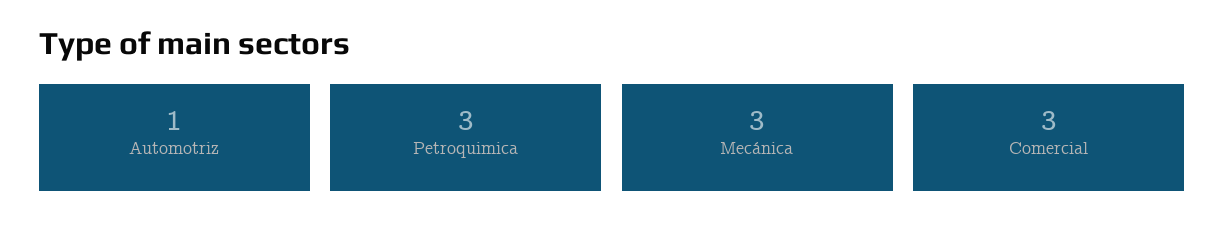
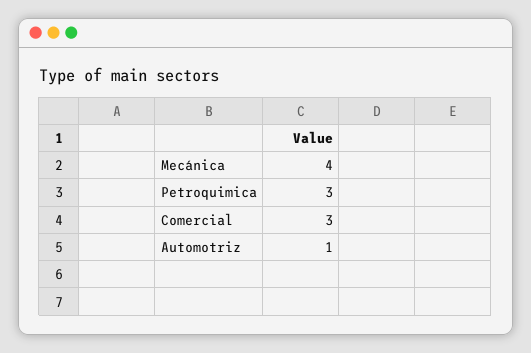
Mecánica: 3 -> 4

